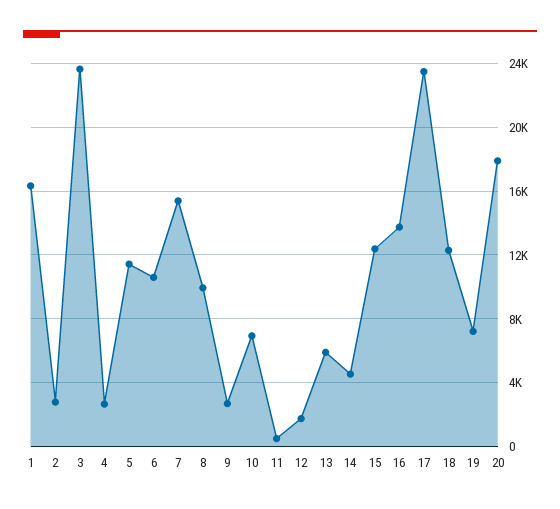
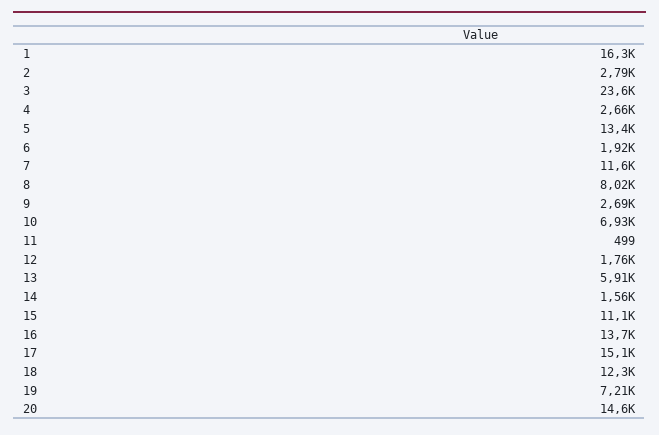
5: 11500 -> 13400
6: 10500 -> 1920
7: 15500 -> 11600
8: 10000 -> 8020
14: 4500 -> 1560
15: 12500 -> 11100
17: 23500 -> 15100
20: 18000 -> 14600

